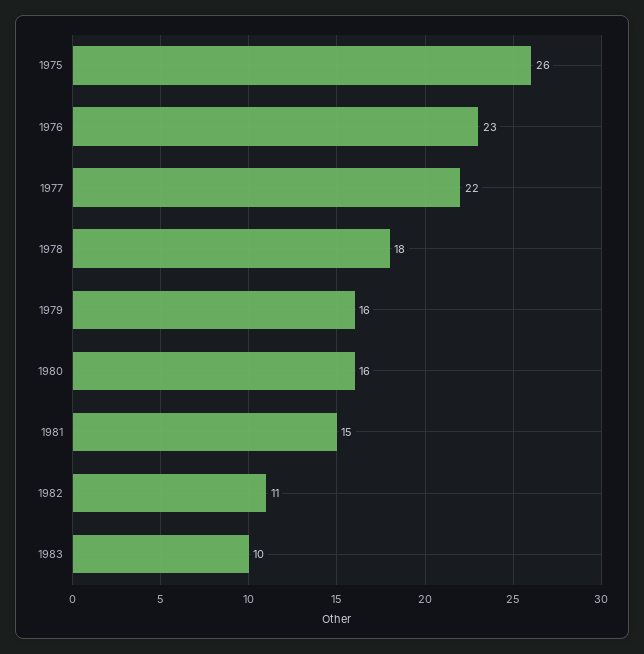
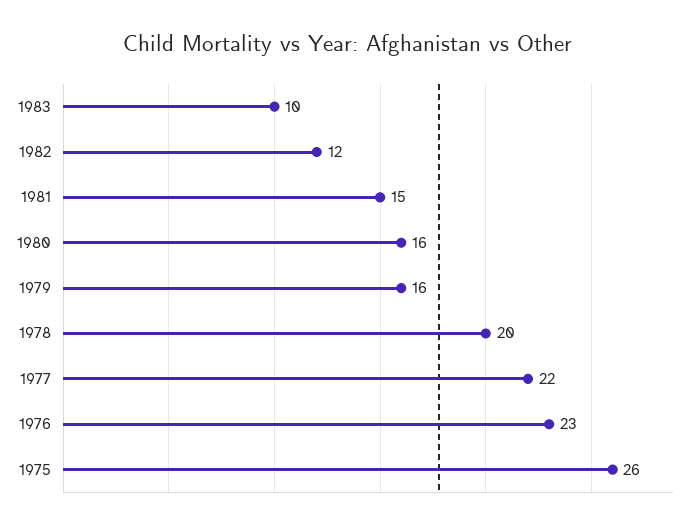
1978: 18 -> 20
1982: 11 -> 12

